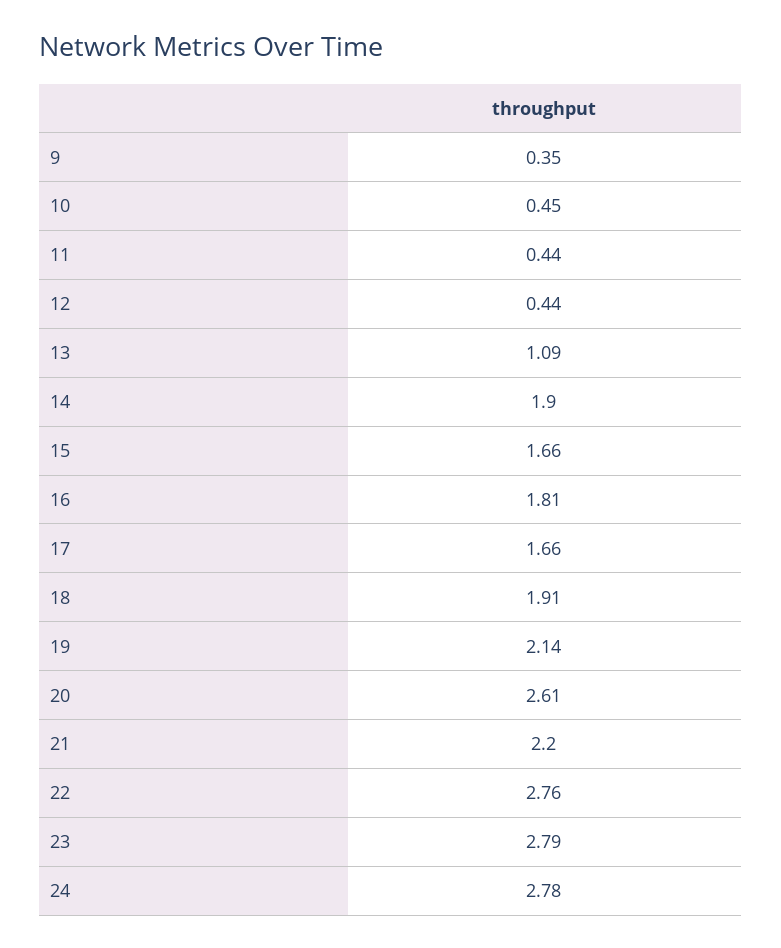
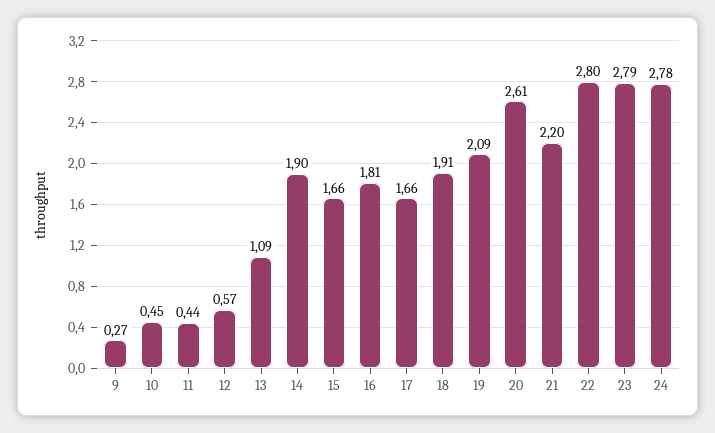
9: 0.35 -> 0.27
12: 0.44 -> 0.57
19: 2.14 -> 2.09
22: 2.76 -> 2.8

